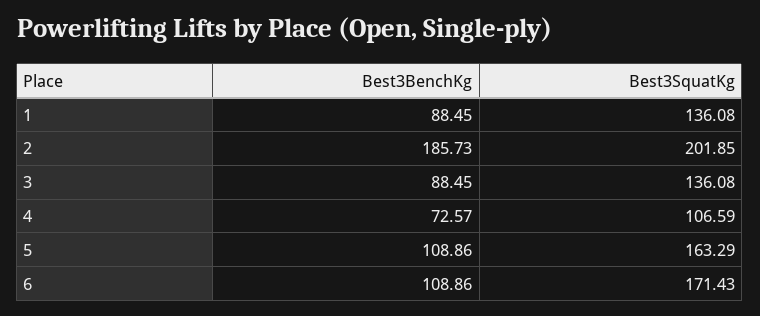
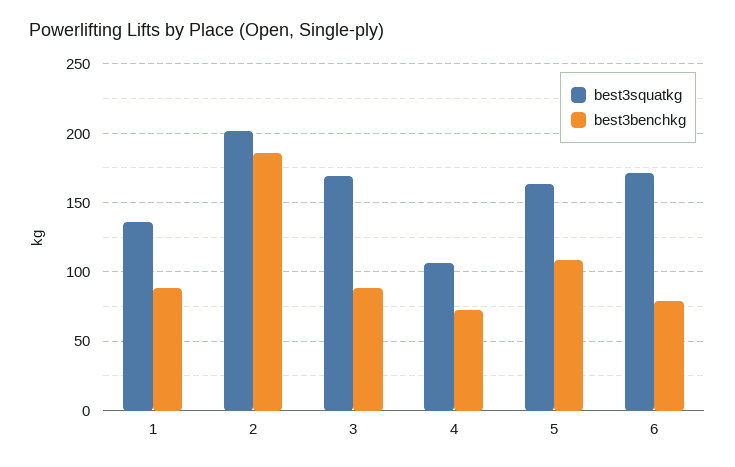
Best3SquatKg, 3: 136.08 -> 170
Best3BenchKg, 6: 108.86 -> 80

